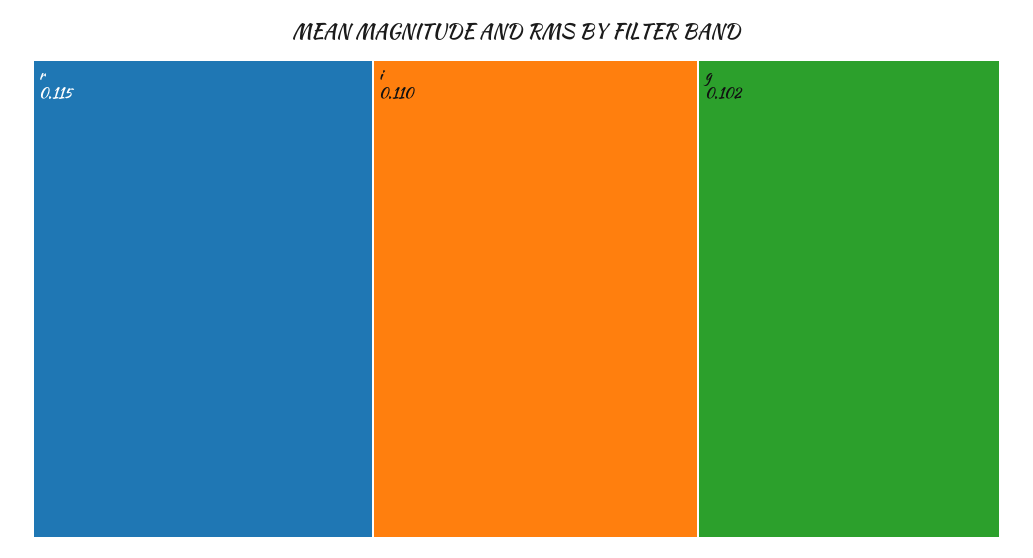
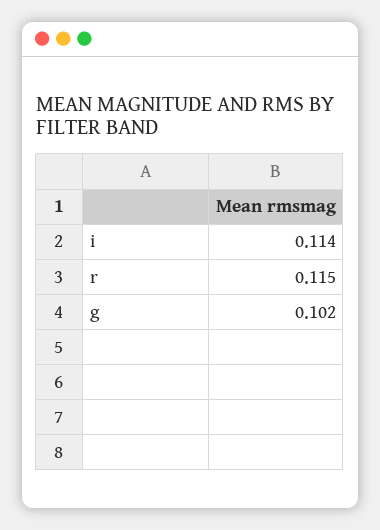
i: 0.11 -> 0.114

